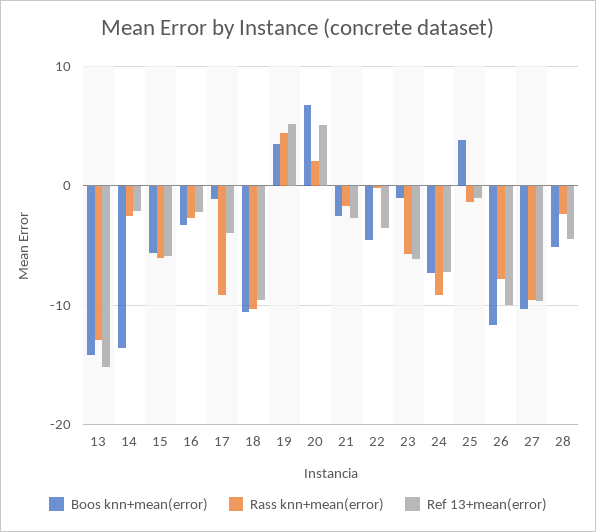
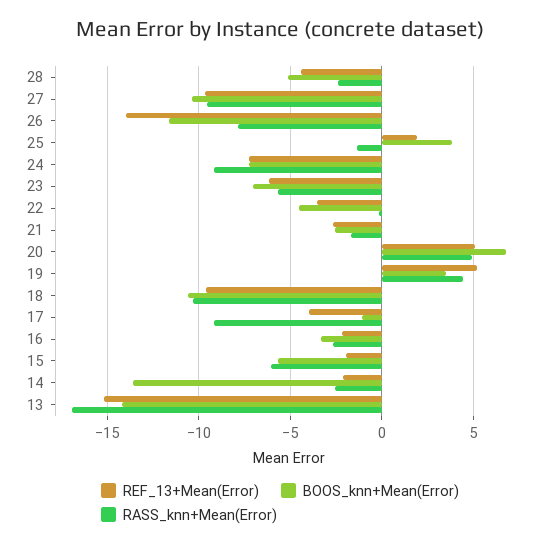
Rass knn+mean(error), 13: -13 -> -17
Ref 13+mean(error), 15: -6 -> -2
Rass knn+mean(error), 20: 2 -> 5
Boos knn+mean(error), 23: -1 -> -7
Ref 13+mean(error), 25: -1 -> 2
Ref 13+mean(error), 26: -10 -> -14

